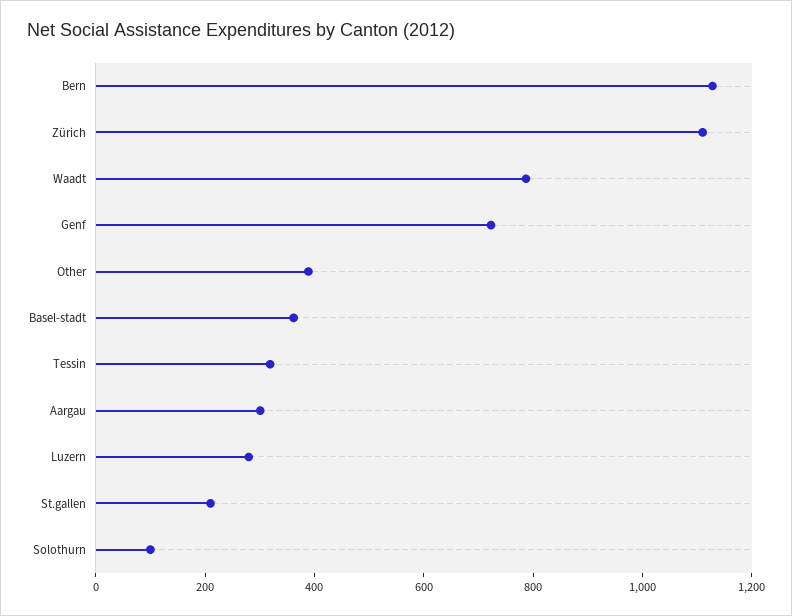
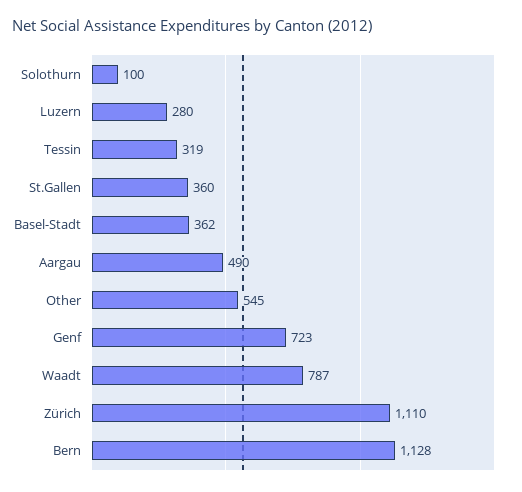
Other: 400 -> 545
Aargau: 300 -> 490
St.gallen: 200 -> 360

